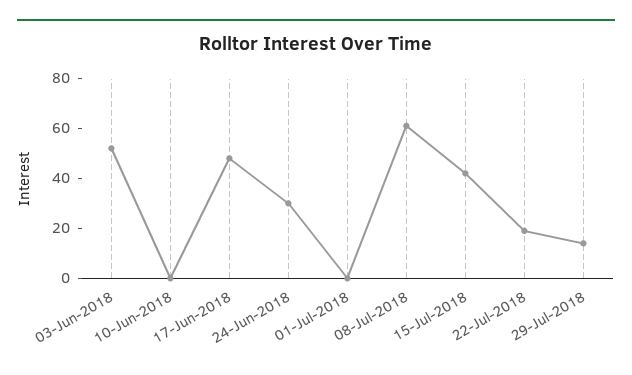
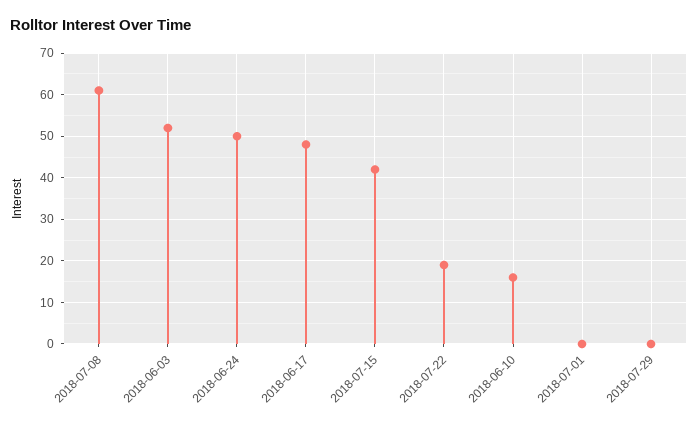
10-Jun-2018: 0 -> 15
24-Jun-2018: 30 -> 50
29-Jul-2018: 15 -> 0

